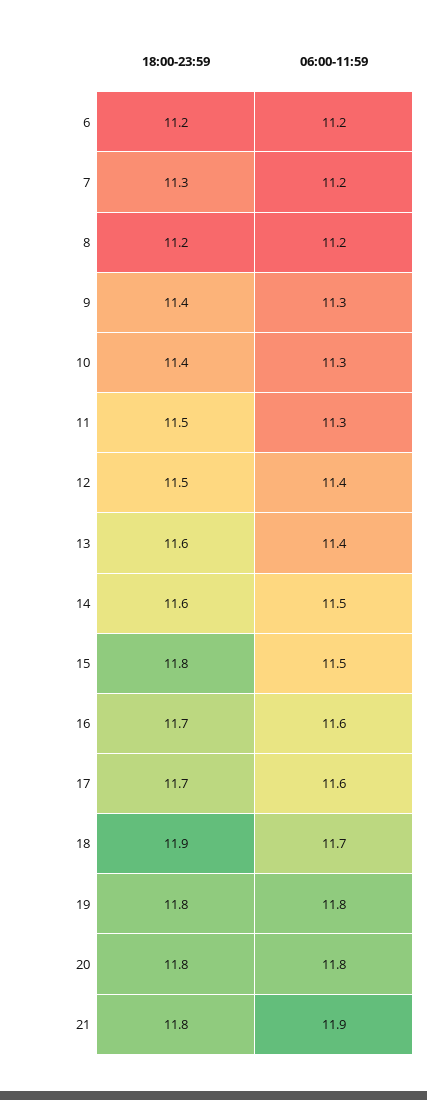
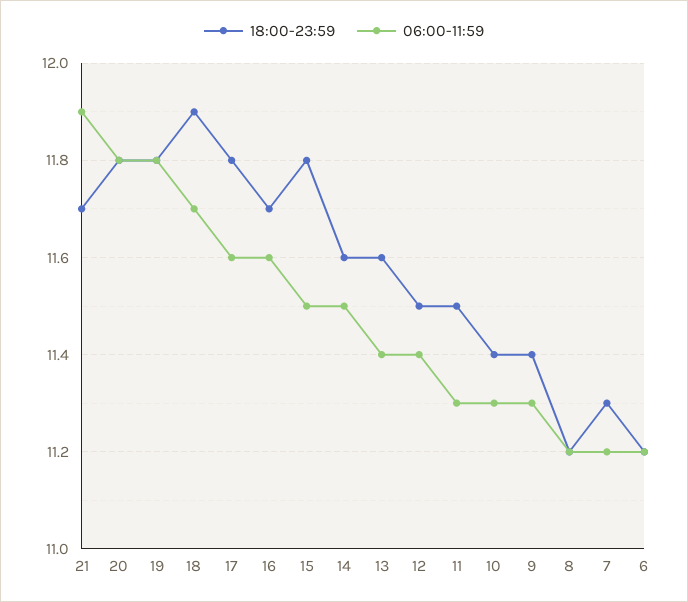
18:00-23:59, 17: 11.7 -> 11.8
18:00-23:59, 21: 11.8 -> 11.7

